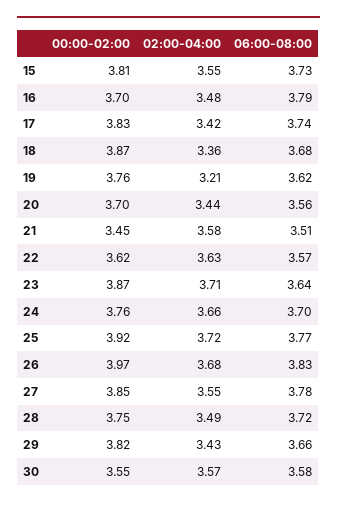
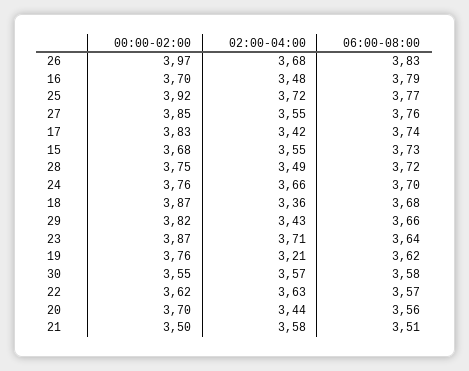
00:00-02:00, 15: 3.81 -> 3.68
00:00-02:00, 21: 3.45 -> 3.5
06:00-08:00, 27: 3.78 -> 3.76

